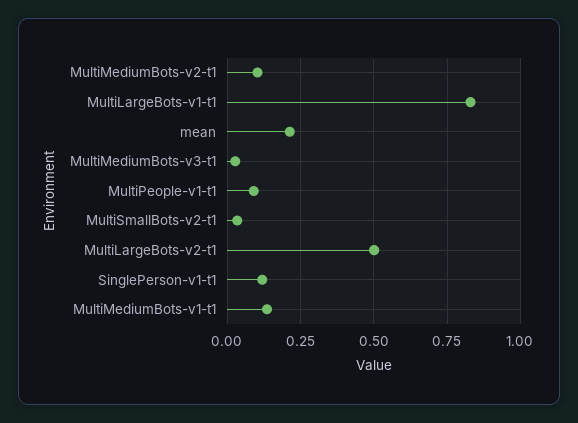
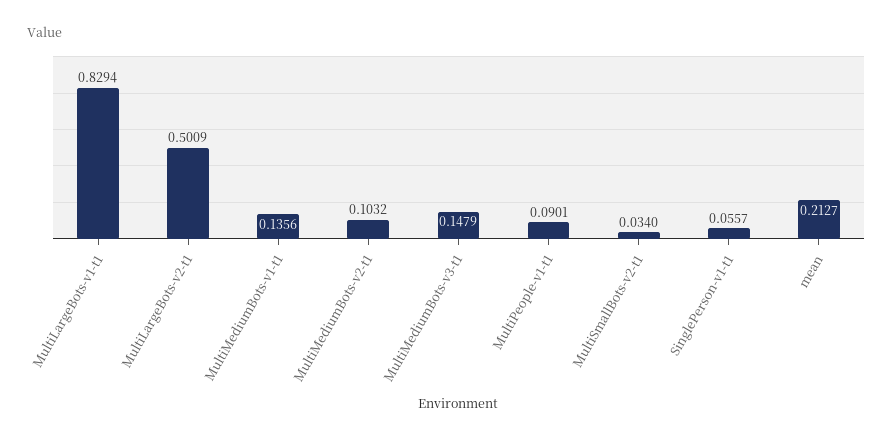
MultiMediumBots-v3-t1: 0.025 -> 0.1479
SinglePerson-v1-t1: 0.125 -> 0.0557

